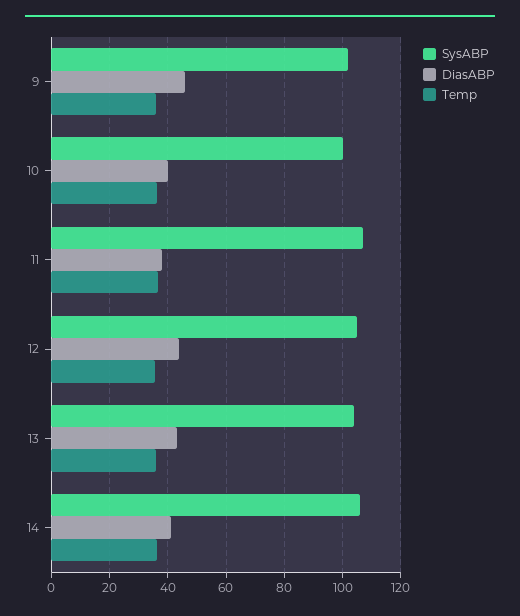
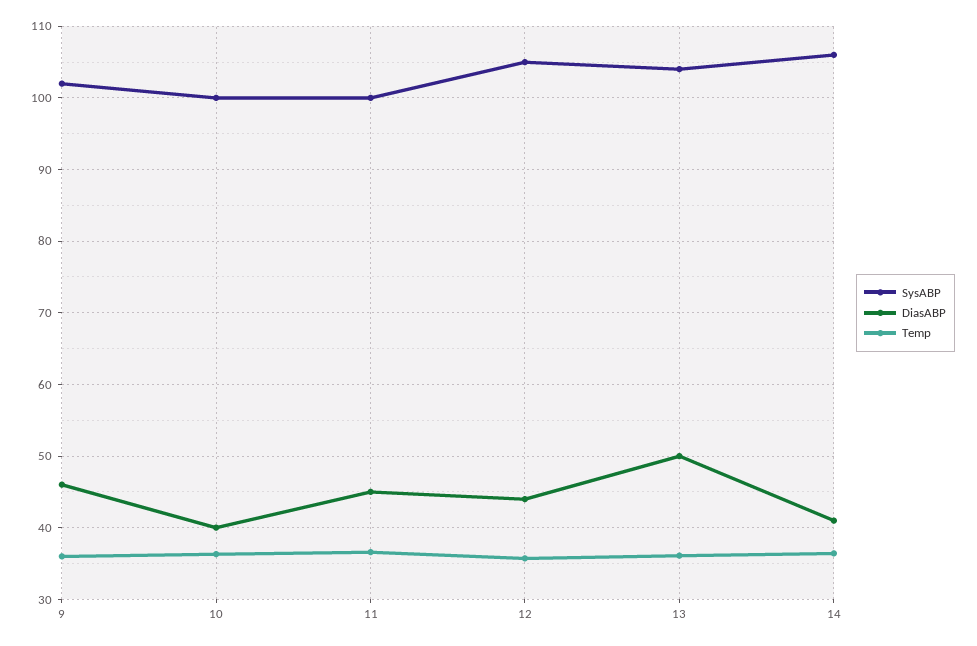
SysABP, 11: 107.5 -> 100
DiasABP, 11: 37.5 -> 45
DiasABP, 13: 42.5 -> 50

